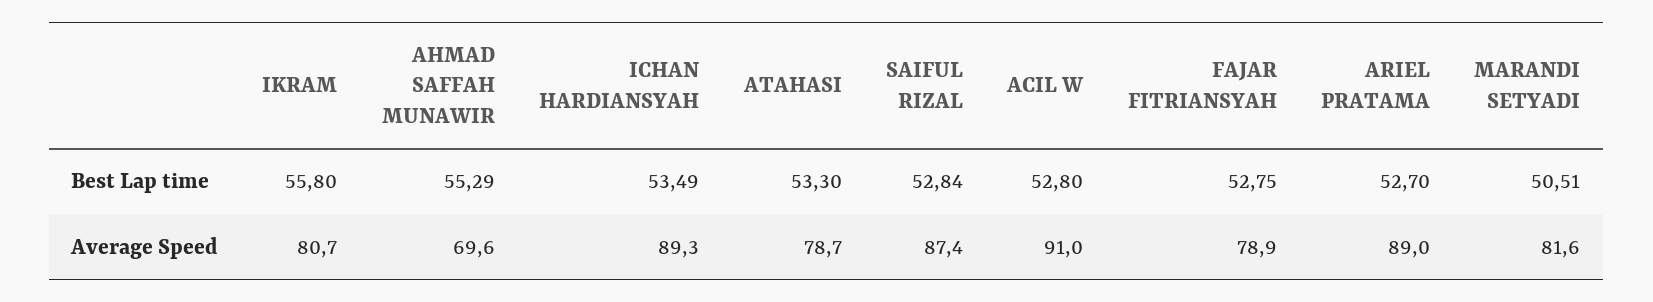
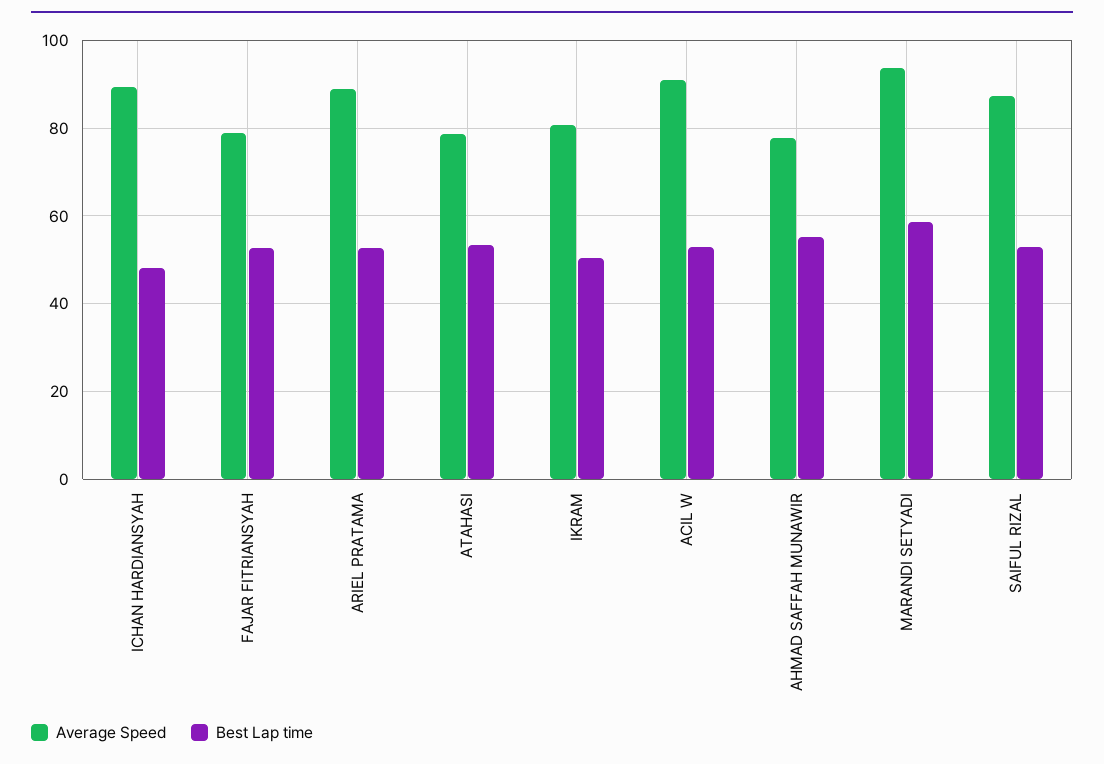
Best Lap time, IKRAM: 55.8 -> 50
Best Lap time, ICHAN HARDIANSYAH: 53.49 -> 48
Best Lap time, MARANDI SETYADI: 50.51 -> 58
Average Speed, AHMAD SAFFAH MUNAWIR: 69.6 -> 78
Average Speed, MARANDI SETYADI: 81.6 -> 94

